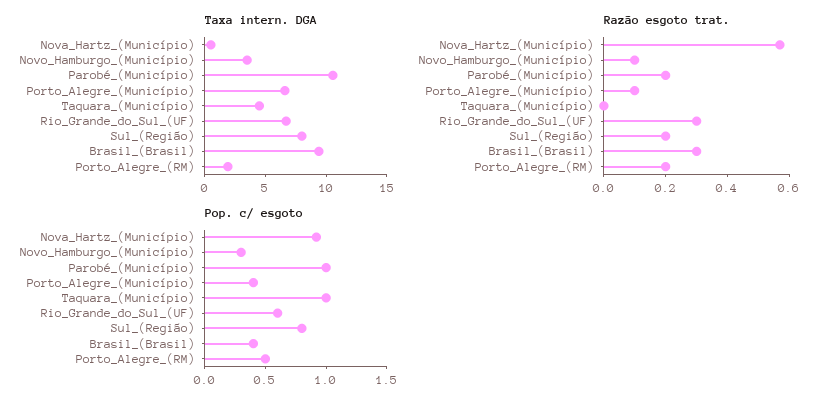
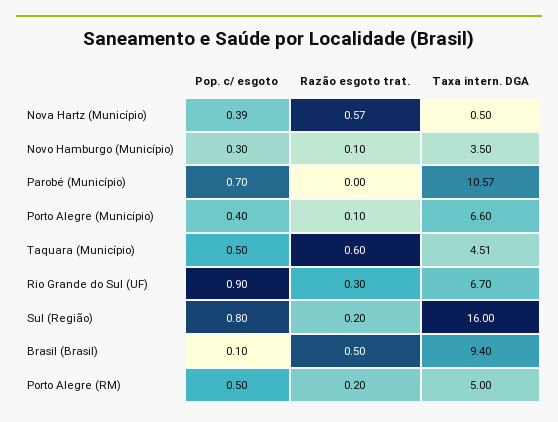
Taxa intern. DGA, Sul_(Região): 8 -> 16
Taxa intern. DGA, Porto_Alegre_(RM): 2 -> 5
Razão esgoto trat., Parobé_(Município): 0.2 -> 0
Razão esgoto trat., Taquara_(Município): 0 -> 0.6
Razão esgoto trat., Brasil_(Brasil): 0.3 -> 0.5
Pop. c/ esgoto, Nova_Hartz_(Município): 0.9 -> 0.39
Pop. c/ esgoto, Parobé_(Município): 1 -> 0.7
Pop. c/ esgoto, Taquara_(Município): 1 -> 0.5
Pop. c/ esgoto, Rio_Grande_do_Sul_(UF): 0.6 -> 0.9
Pop. c/ esgoto, Brasil_(Brasil): 0.4 -> 0.1

